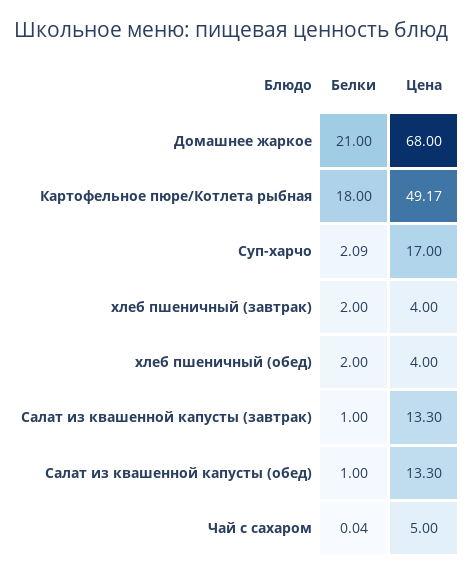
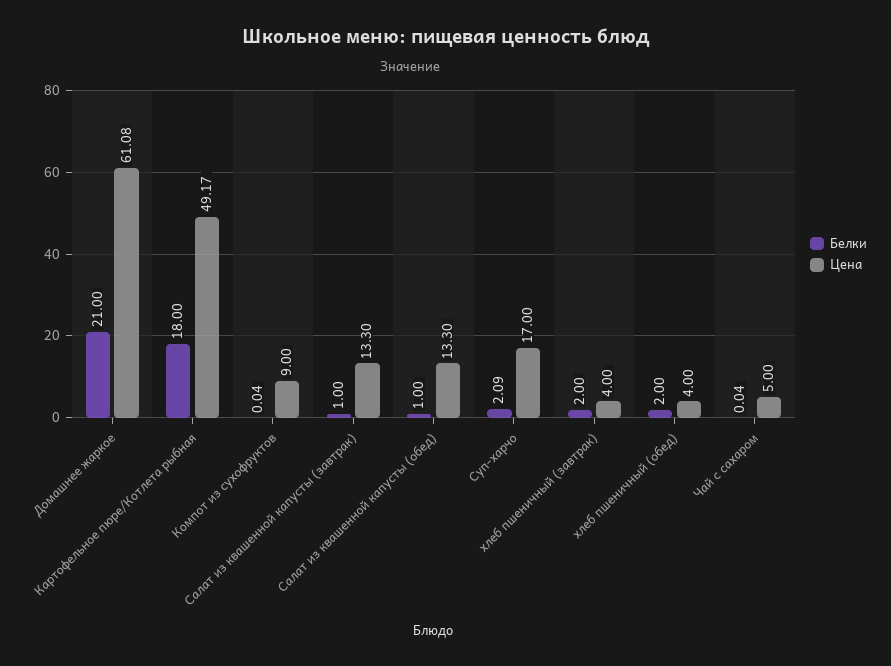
Цена, Домашнее жаркое: 68 -> 61.08
Белки, Компот из сухофруктов: none -> 0.04
Цена, Компот из сухофруктов: none -> 9

